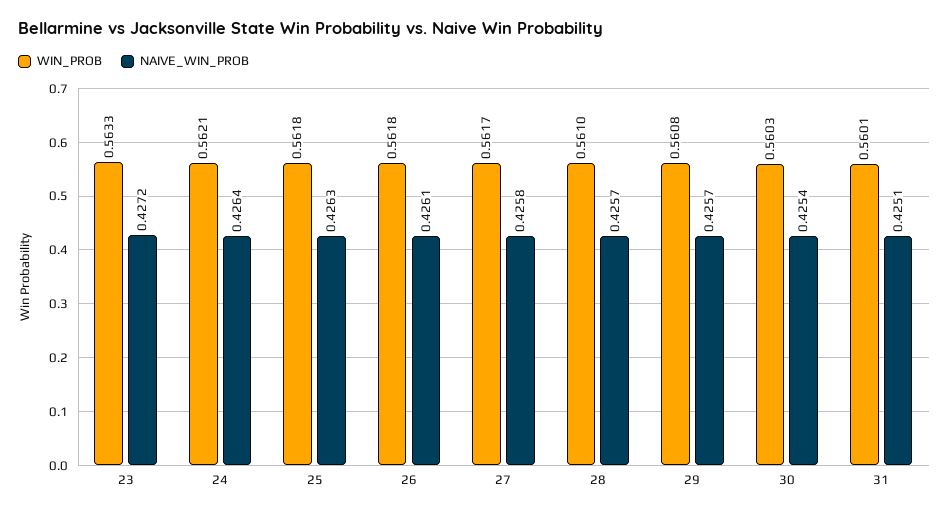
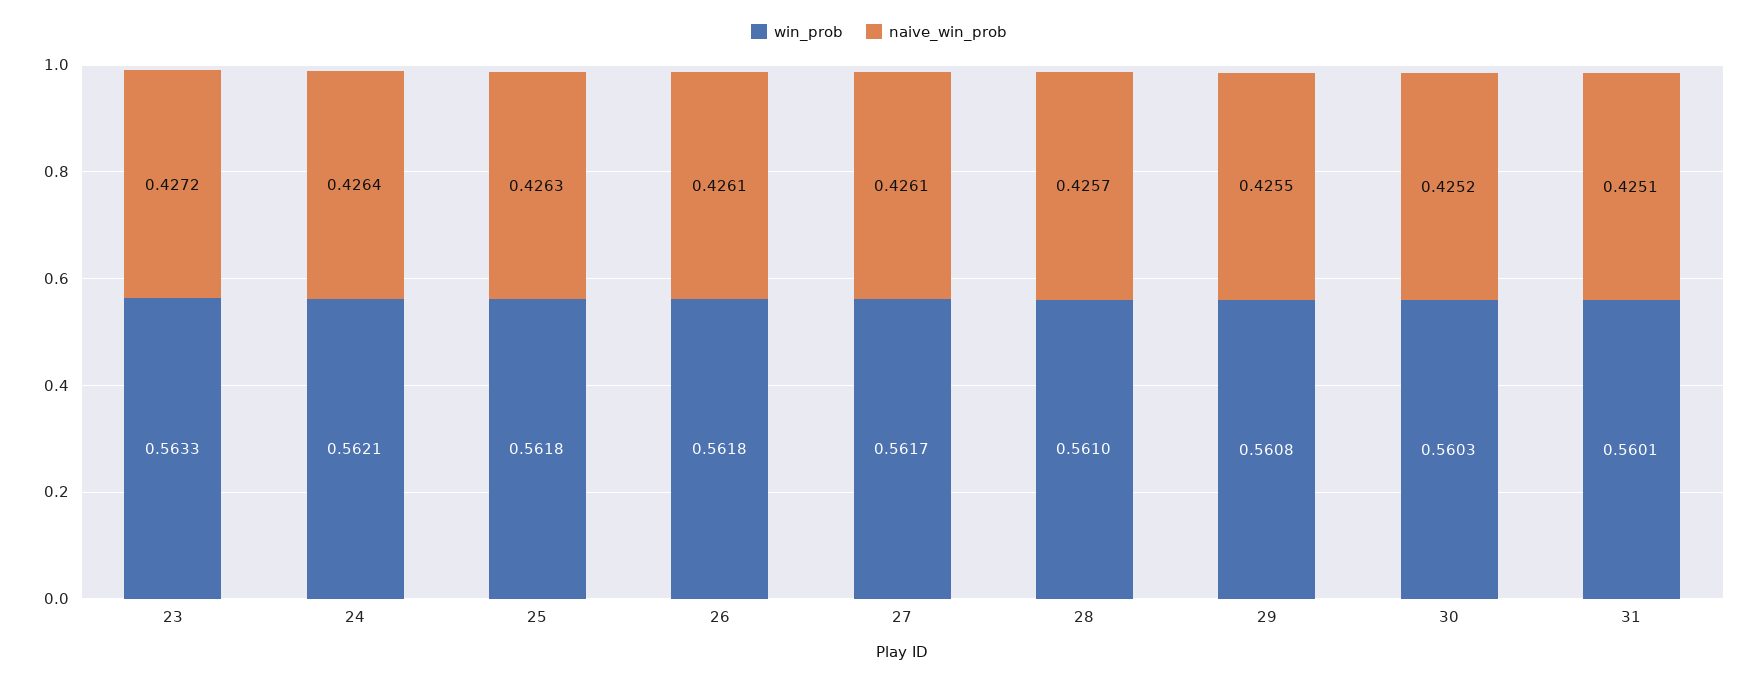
NAIVE_WIN_PROB, 27: 0.4258 -> 0.4261
NAIVE_WIN_PROB, 29: 0.4257 -> 0.4255
NAIVE_WIN_PROB, 30: 0.4254 -> 0.4252

